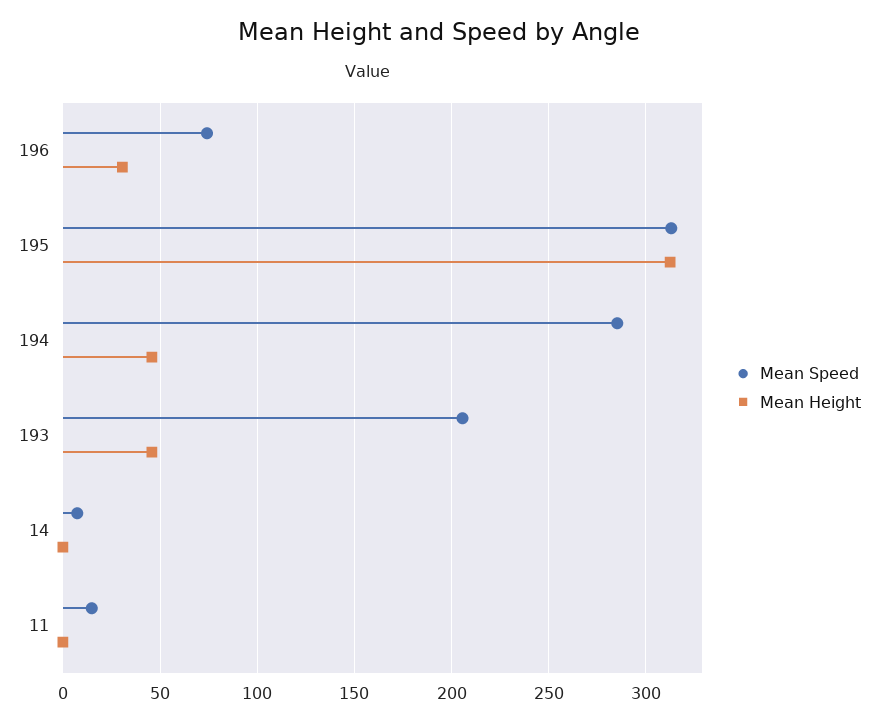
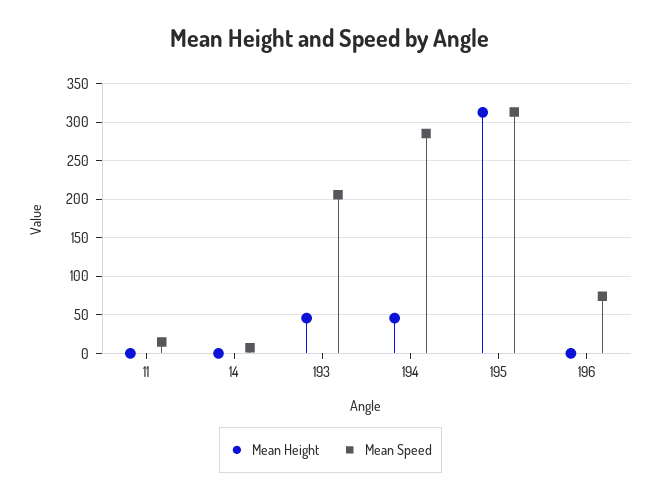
Mean Height, 196: 30 -> 0

